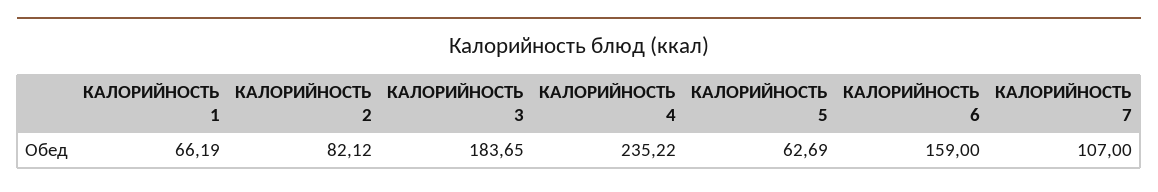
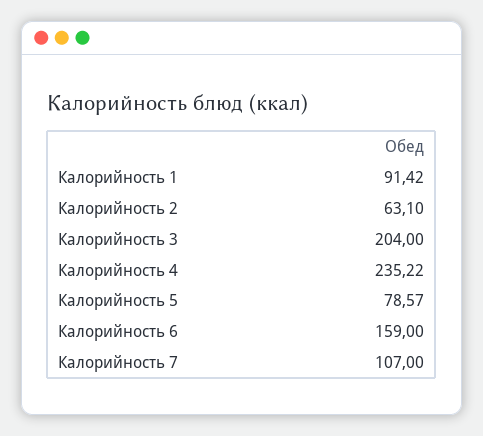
КАЛОРИЙНОСТЬ 1: 66.19 -> 91.42
КАЛОРИЙНОСТЬ 2: 82.12 -> 63.1
КАЛОРИЙНОСТЬ 3: 183.65 -> 204
КАЛОРИЙНОСТЬ 5: 62.69 -> 78.57

